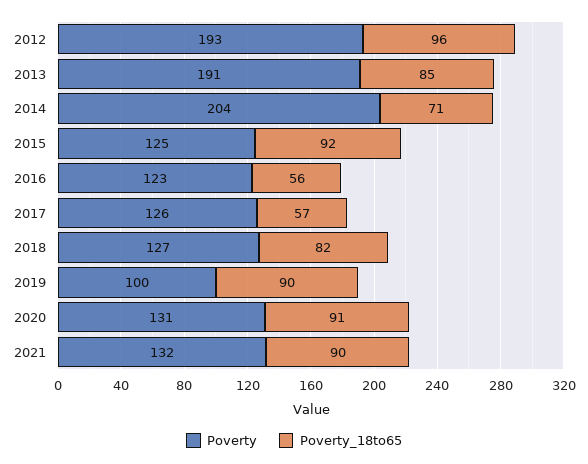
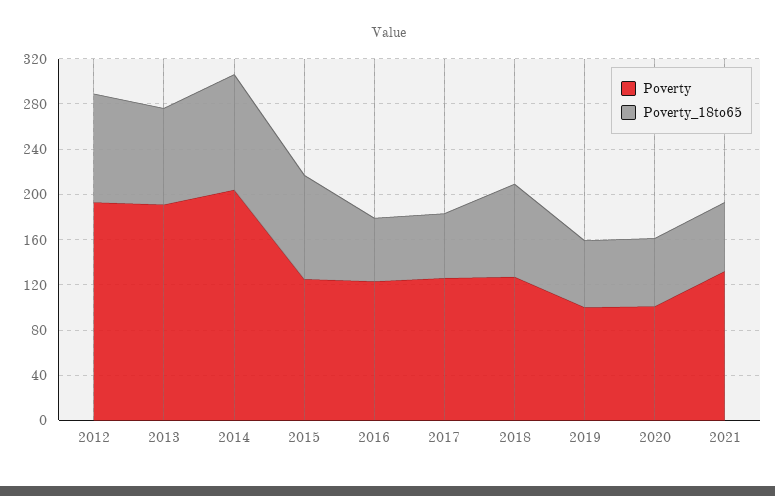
Poverty_18to65, 2014: 71 -> 100
Poverty_18to65, 2019: 90 -> 60
Poverty, 2020: 131 -> 100
Poverty_18to65, 2020: 91 -> 60
Poverty_18to65, 2021: 90 -> 60

